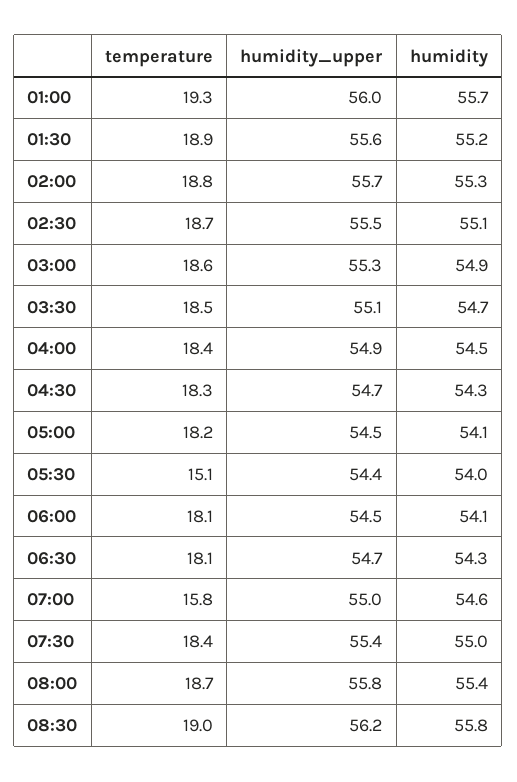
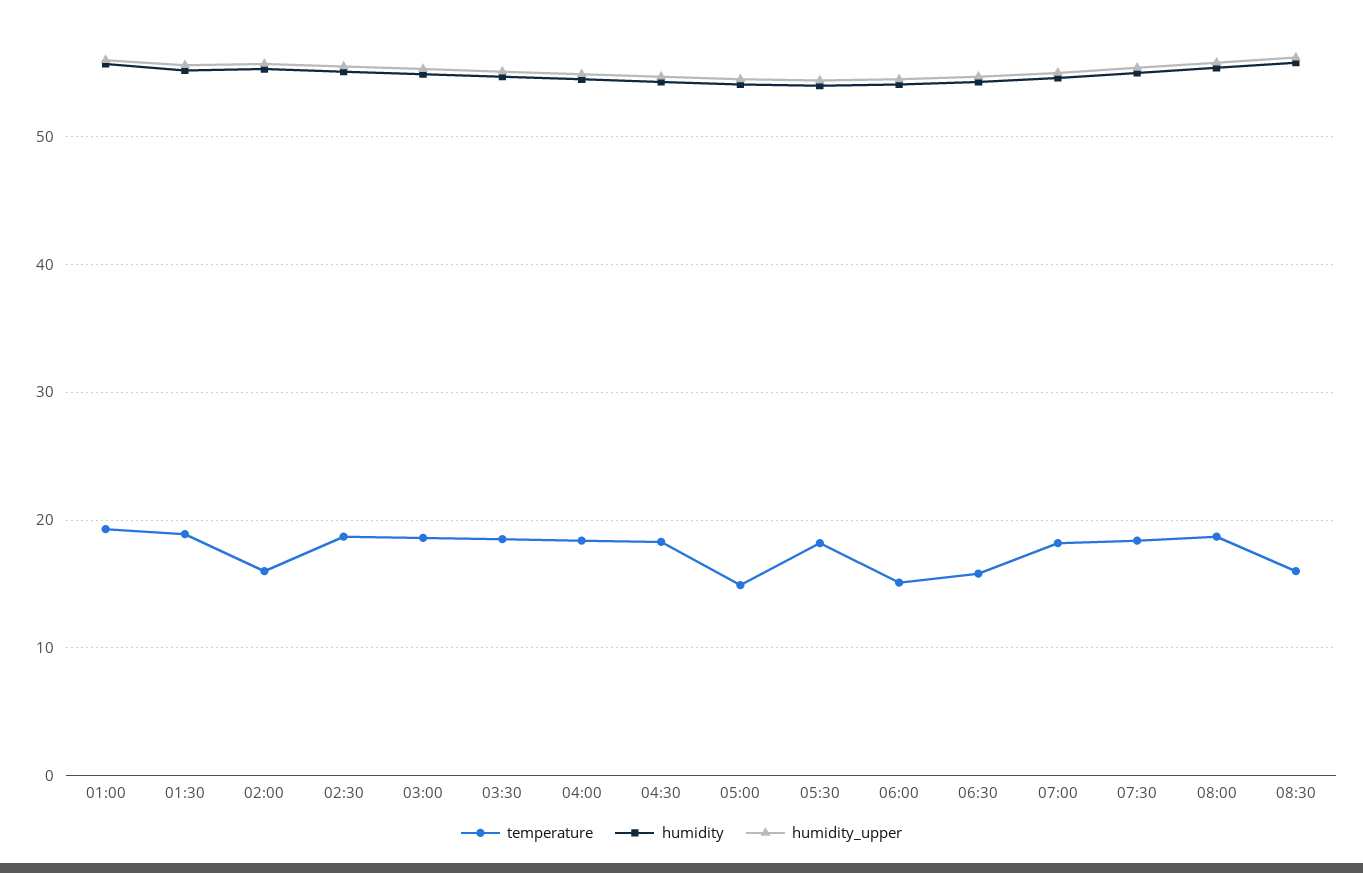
temperature, 02:00: 18.8 -> 16
temperature, 05:00: 18.2 -> 15
temperature, 05:30: 15.1 -> 18
temperature, 06:00: 18.1 -> 15
temperature, 06:30: 18.1 -> 16
temperature, 07:00: 15.8 -> 18
temperature, 08:30: 19 -> 16

